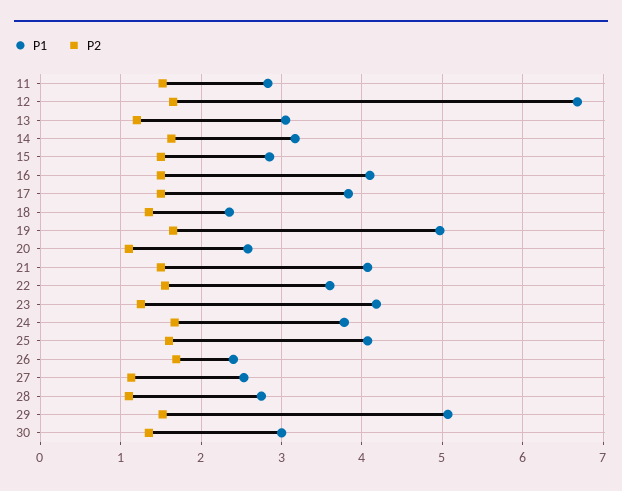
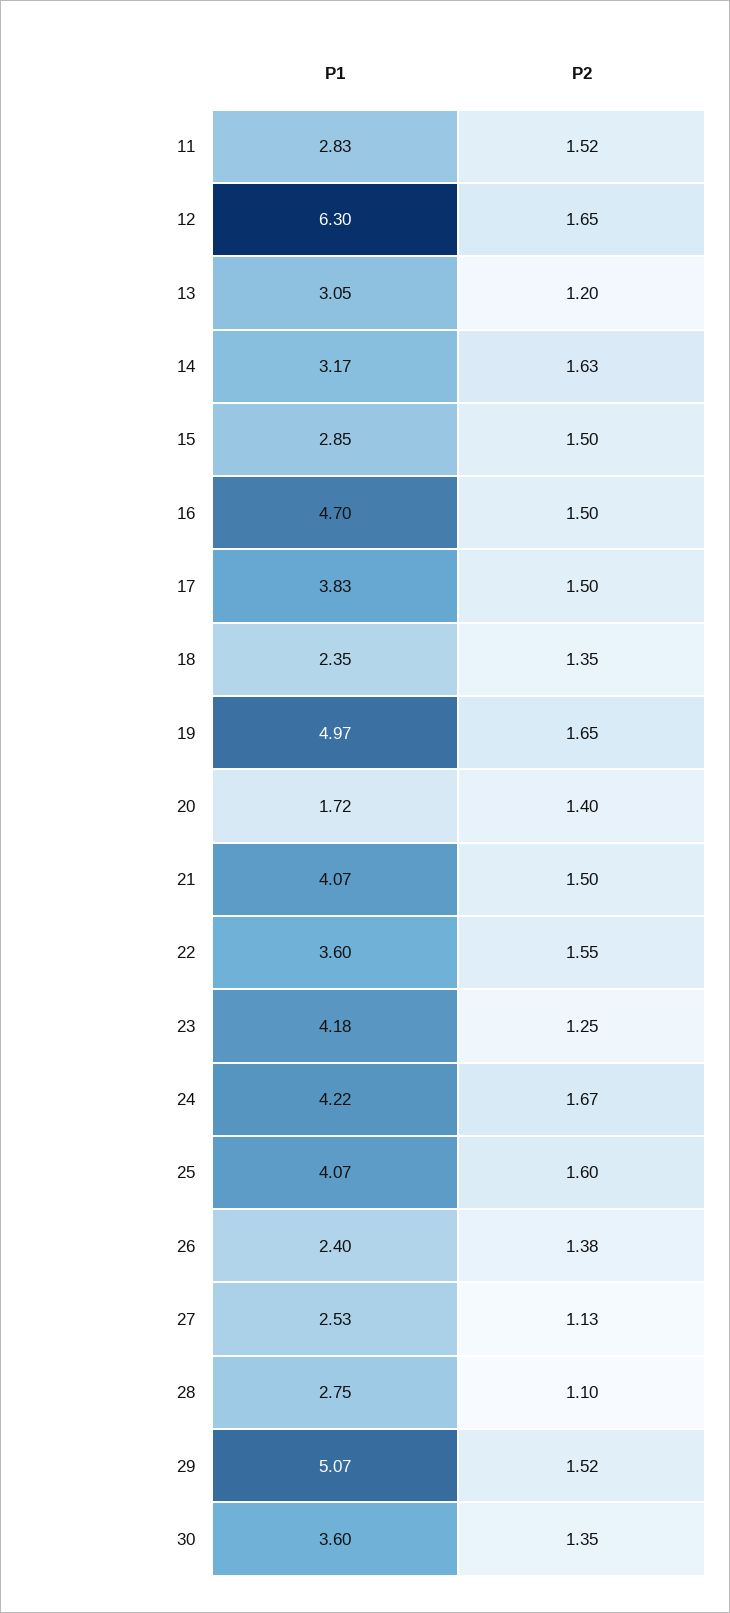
P1, 12: 6.7 -> 6.3
P1, 16: 4.1 -> 4.7
P1, 20: 2.6 -> 1.72
P2, 20: 1.1 -> 1.4
P1, 24: 3.8 -> 4.22
P2, 26: 1.7 -> 1.38
P1, 30: 3 -> 3.6

